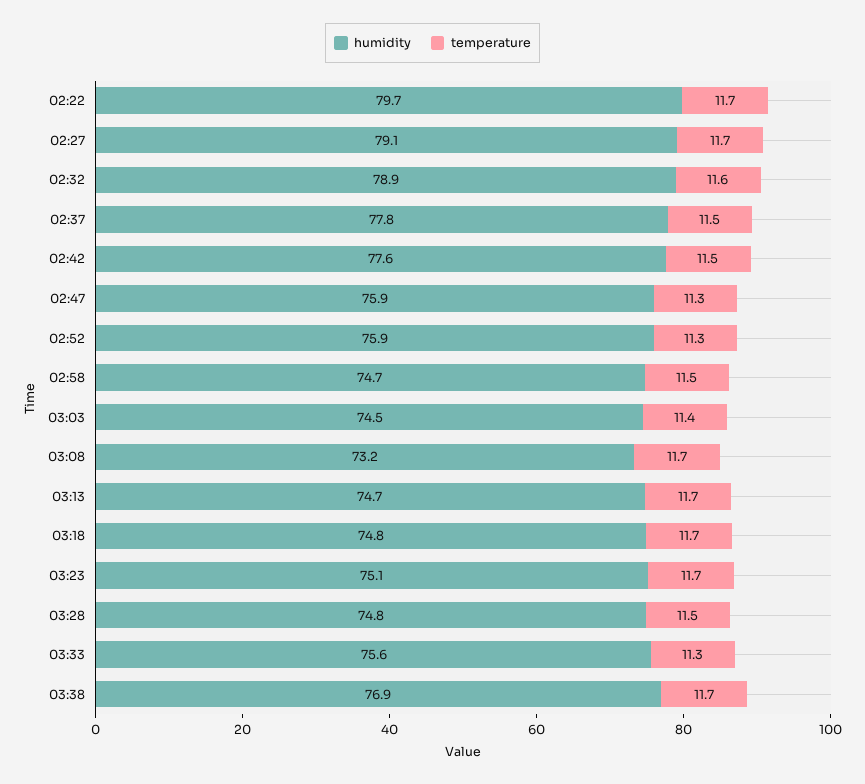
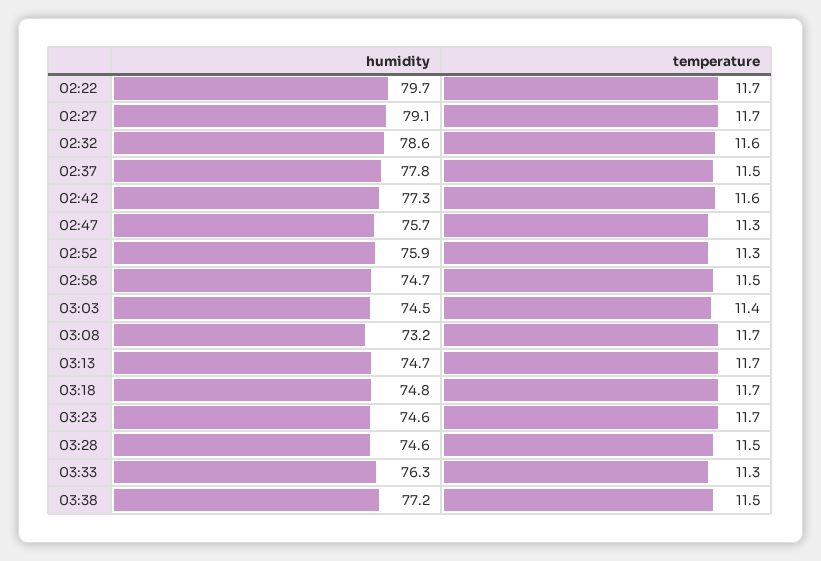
humidity, 02:32: 78.9 -> 78.6
humidity, 02:42: 77.6 -> 77.3
temperature, 02:42: 11.5 -> 11.6
humidity, 02:47: 75.9 -> 75.7
humidity, 03:23: 75.1 -> 74.6
humidity, 03:28: 74.8 -> 74.6
humidity, 03:33: 75.6 -> 76.3
humidity, 03:38: 76.9 -> 77.2
temperature, 03:38: 11.7 -> 11.5

